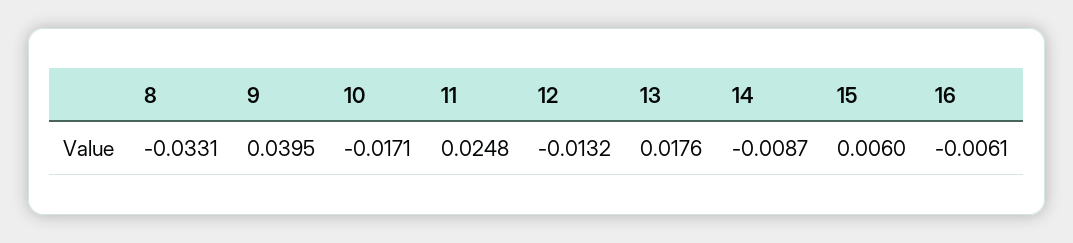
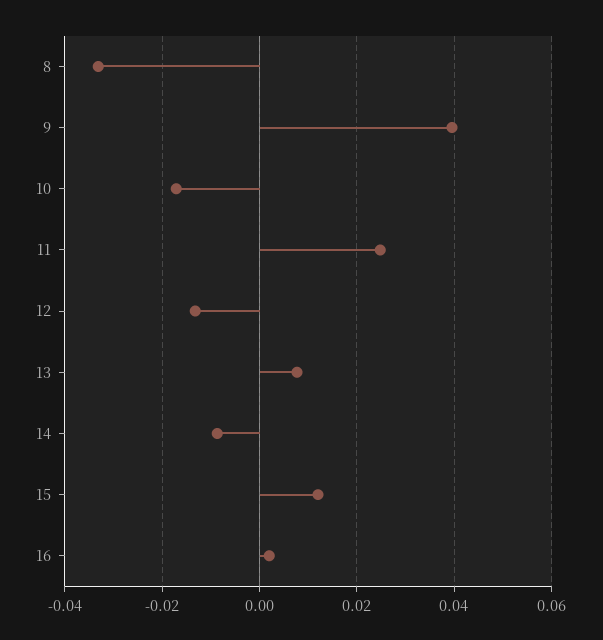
13: 0.0176 -> 0.008
15: 0.006 -> 0.012
16: -0.0061 -> 0.002

